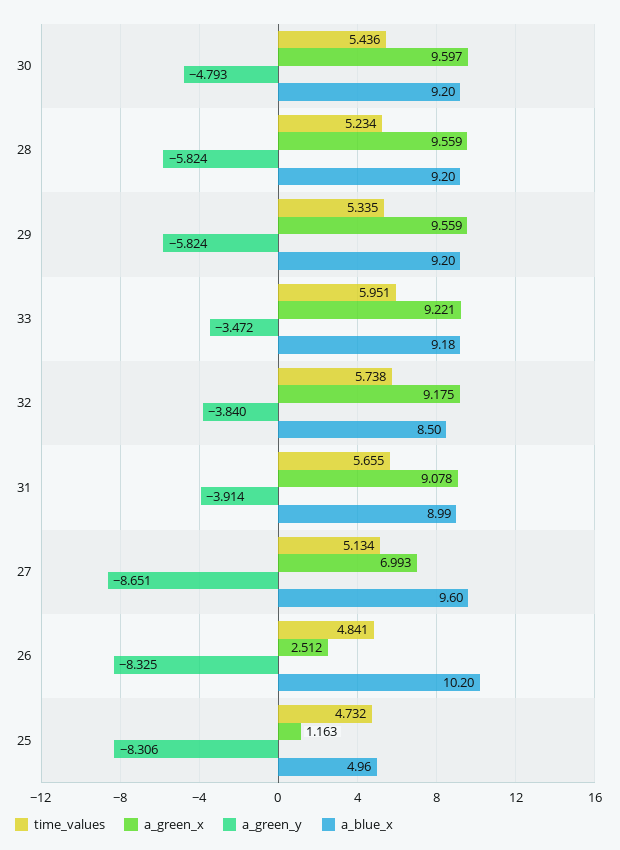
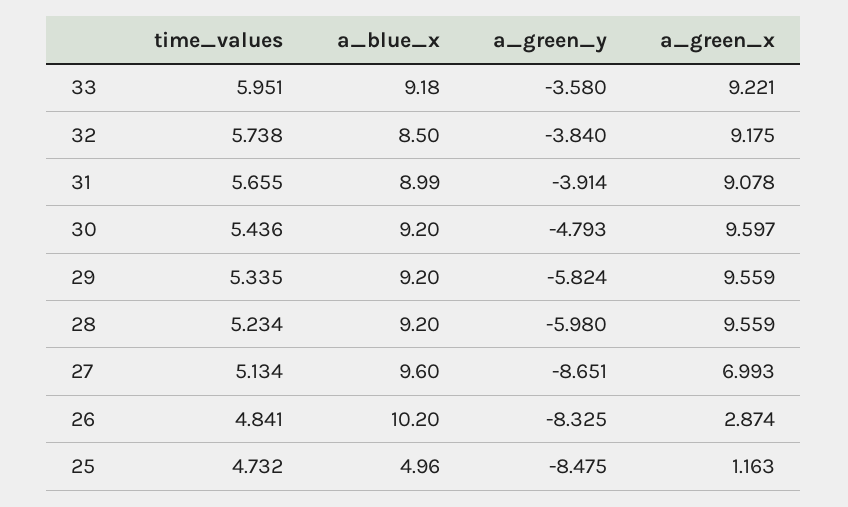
a_green_y, 28: -5.824 -> -5.98
a_green_y, 33: -3.472 -> -3.58
a_green_x, 26: 2.512 -> 2.874
a_green_y, 25: -8.306 -> -8.475

